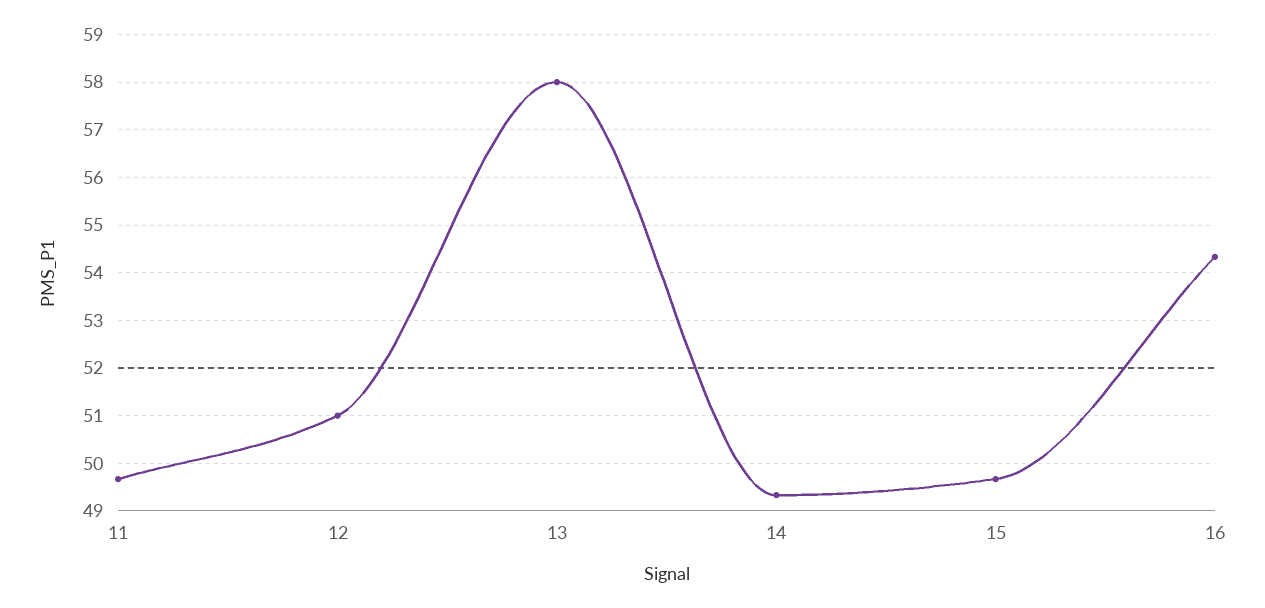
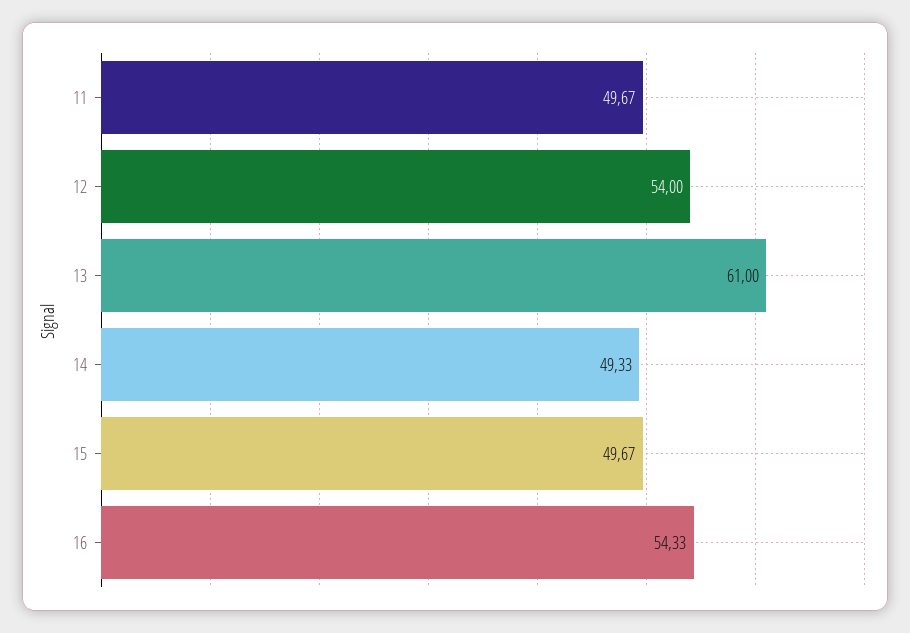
12: 51 -> 54
13: 58 -> 61

